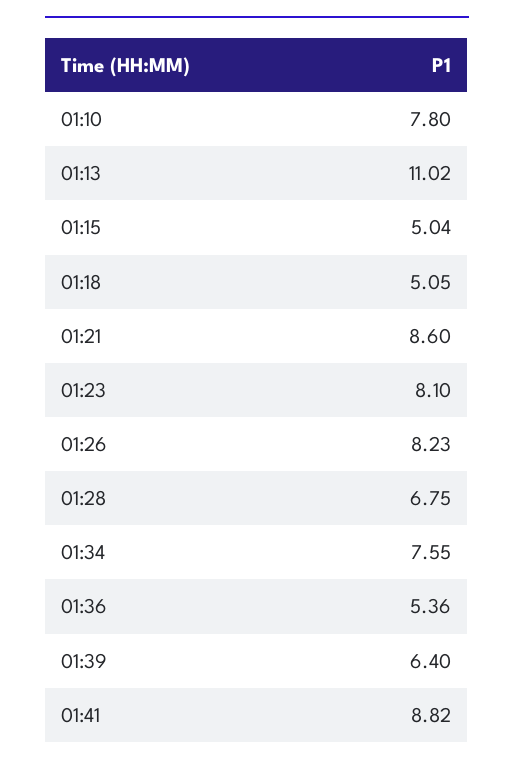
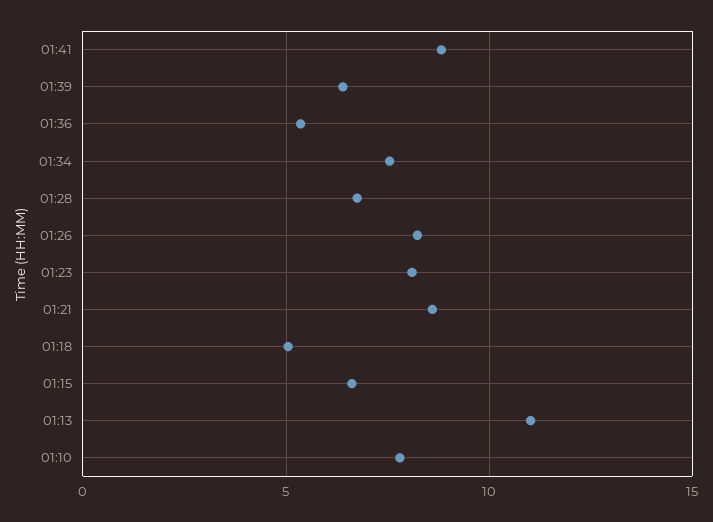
01:15: 5.04 -> 6.5

